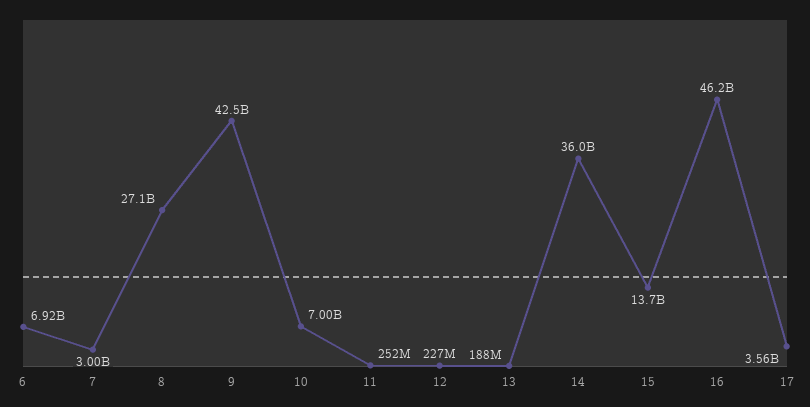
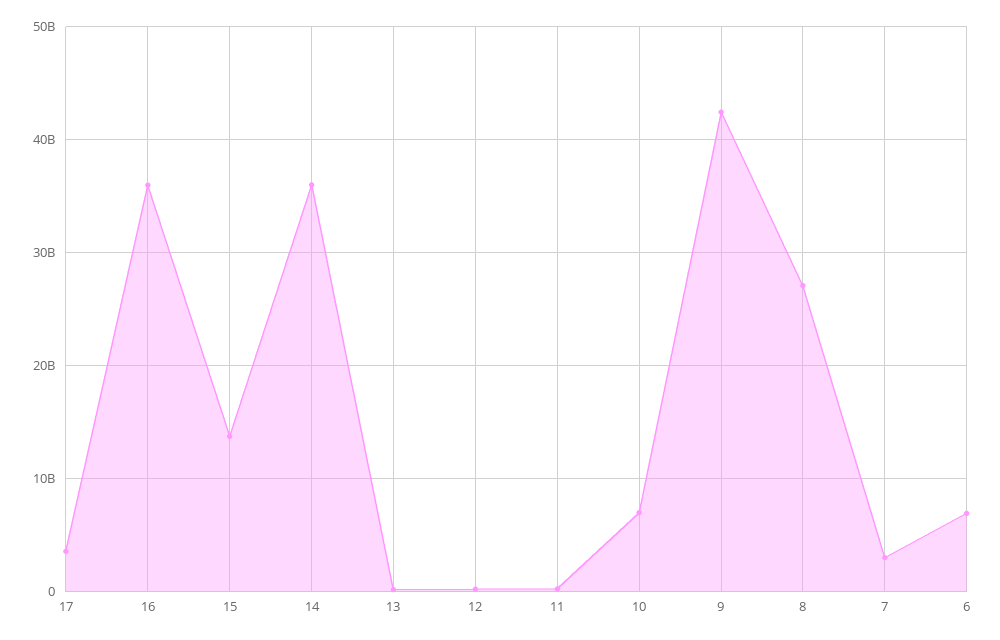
16: 46200000000 -> 36000000000

